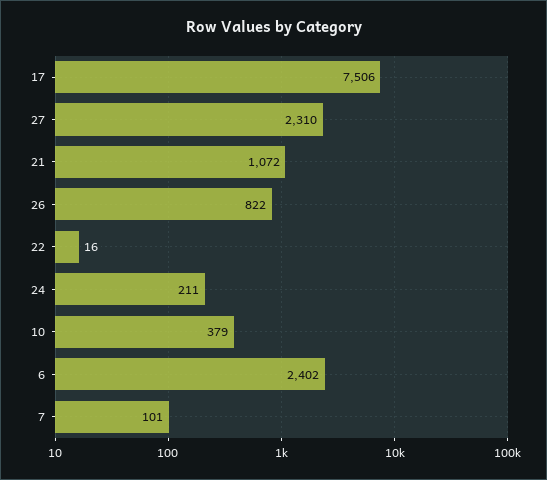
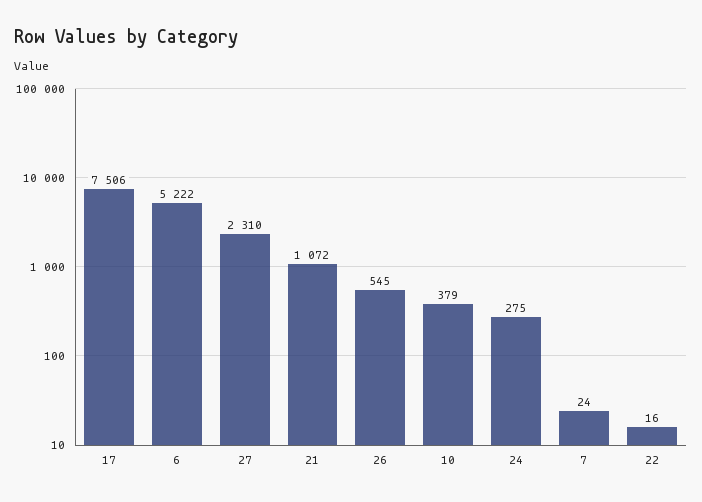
26: 822 -> 545
24: 211 -> 275
6: 2402 -> 5222
7: 101 -> 24

